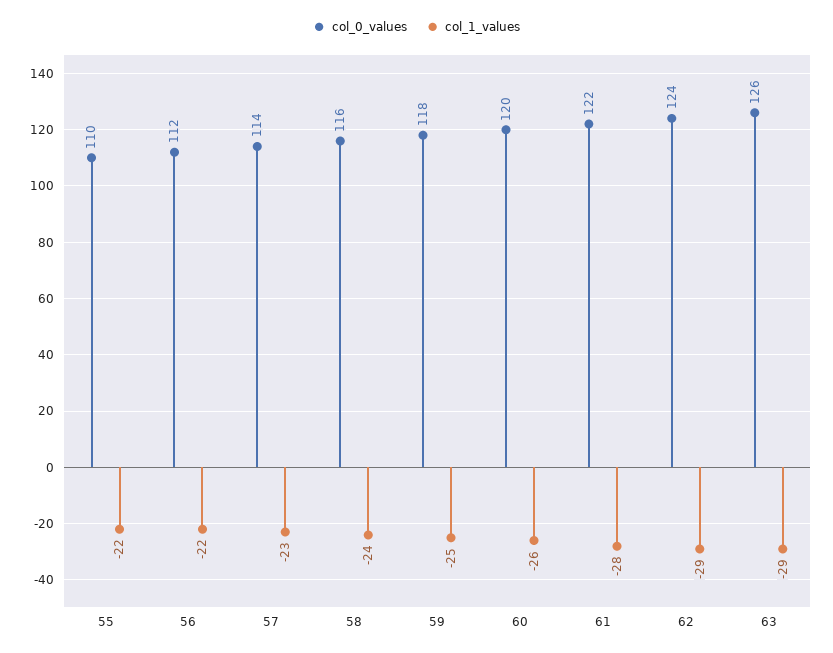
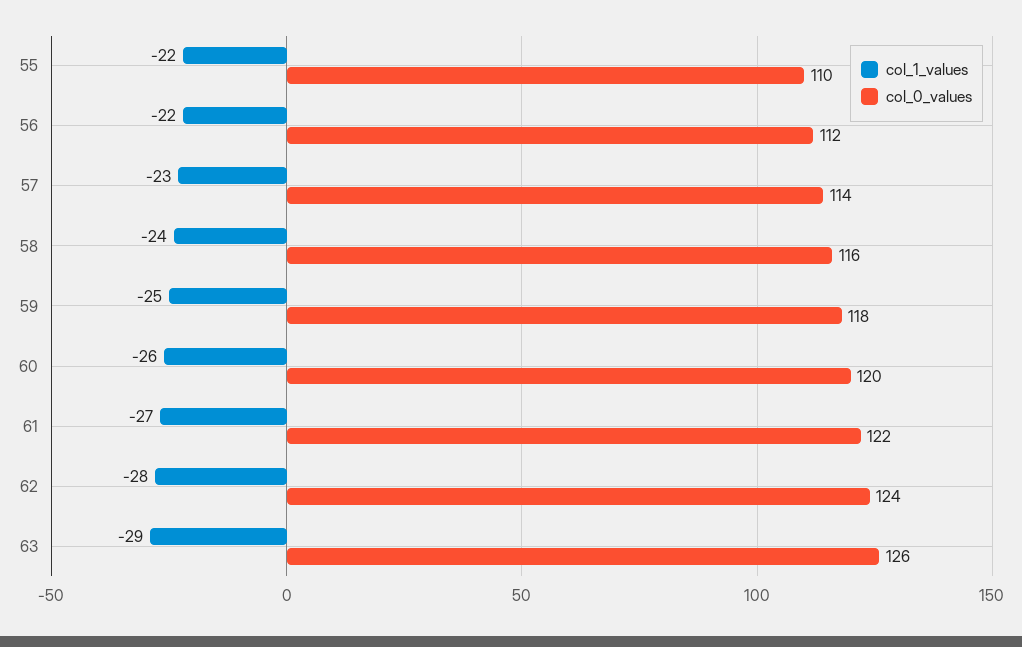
col_1_values, 61: -28 -> -27
col_1_values, 62: -29 -> -28

